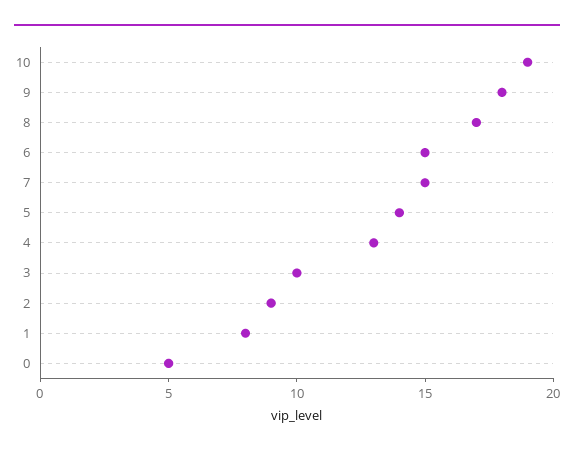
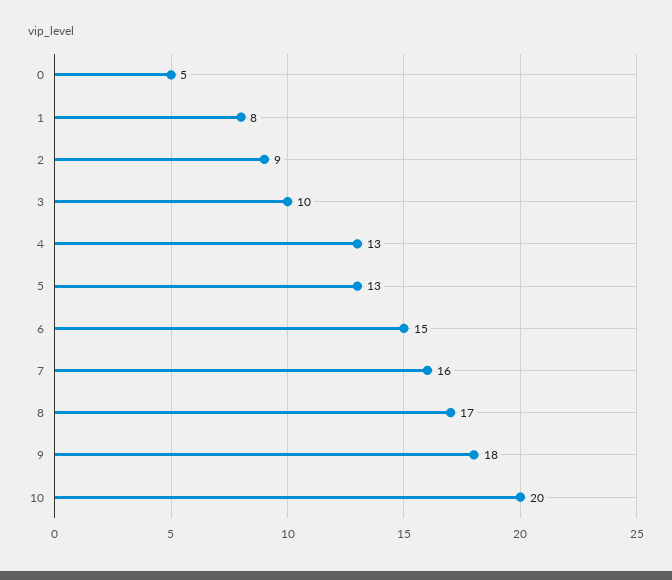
10: 19 -> 20
7: 15 -> 16
5: 14 -> 13

